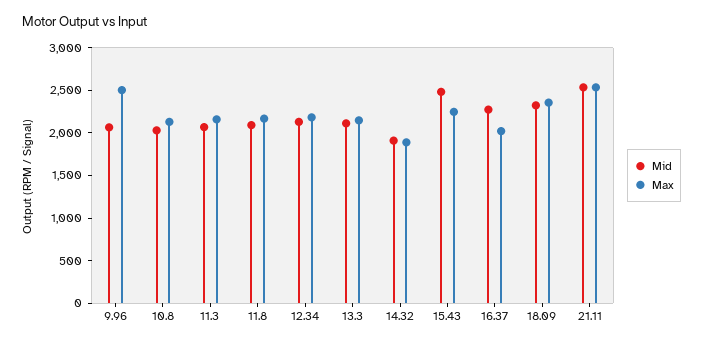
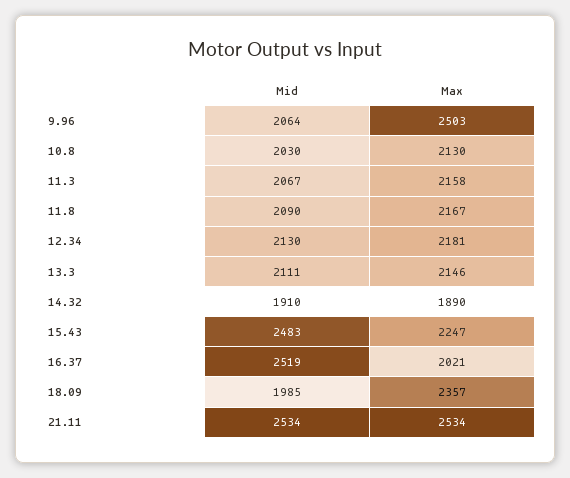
Mid, 16.37: 2300 -> 2519
Mid, 18.09: 2300 -> 1985

